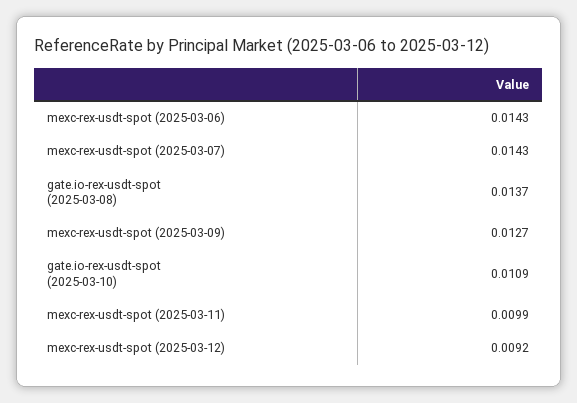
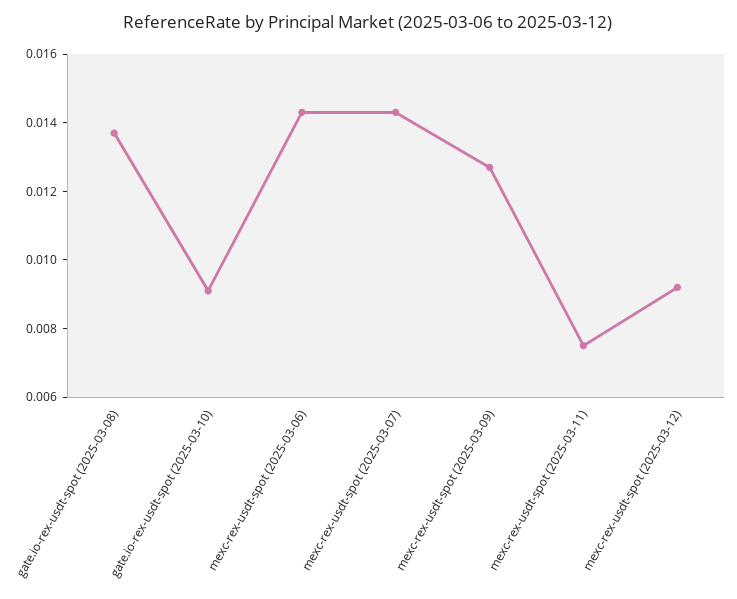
gate.io-rex-usdt-spot (2025-03-10): 0.0109 -> 0.009
mexc-rex-usdt-spot (2025-03-11): 0.0099 -> 0.0075

